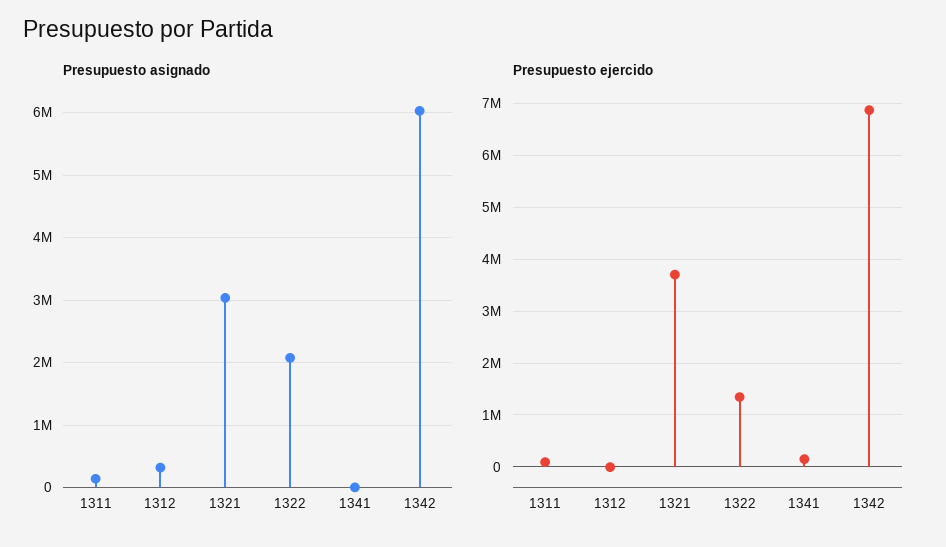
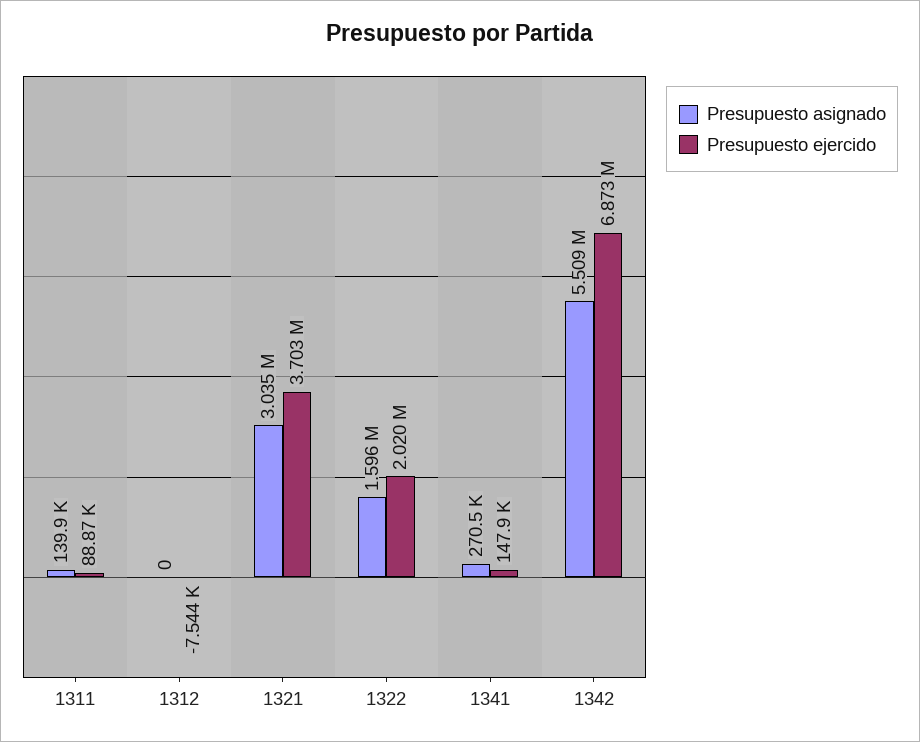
Presupuesto asignado, 1312: 300000 -> 0
Presupuesto asignado, 1322: 2100000 -> 1596000
Presupuesto asignado, 1341: 0 -> 270500
Presupuesto asignado, 1342: 6000000 -> 5509000
Presupuesto ejercido, 1322: 1400000 -> 2020000

